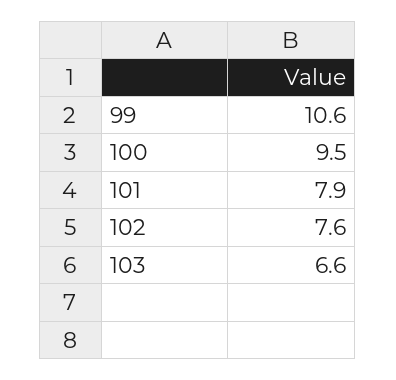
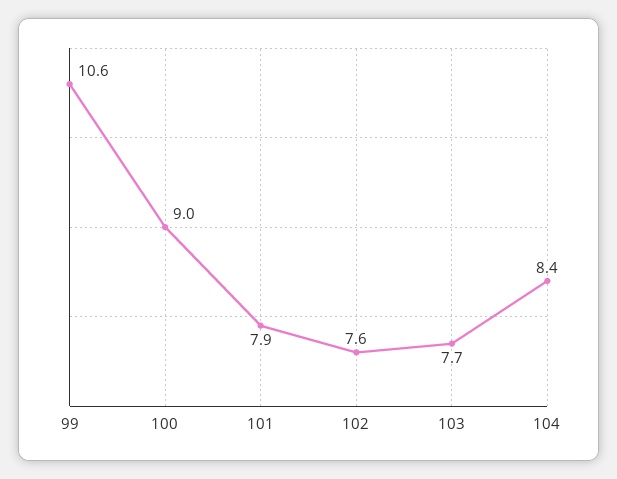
100: 9.5 -> 9
103: 6.6 -> 7.7
104: none -> 8.4

